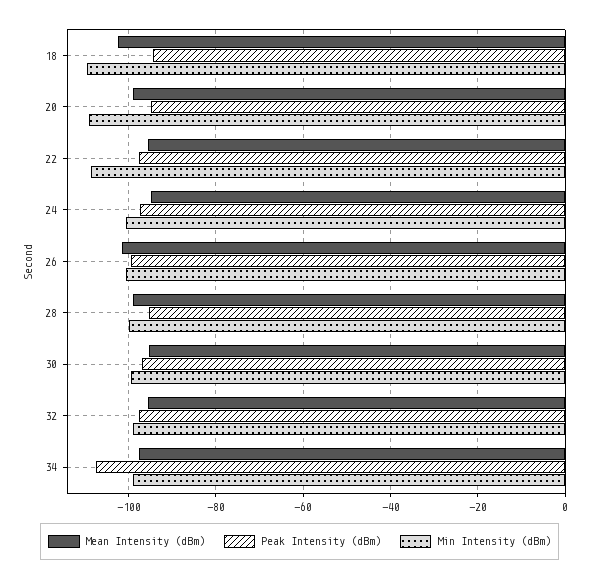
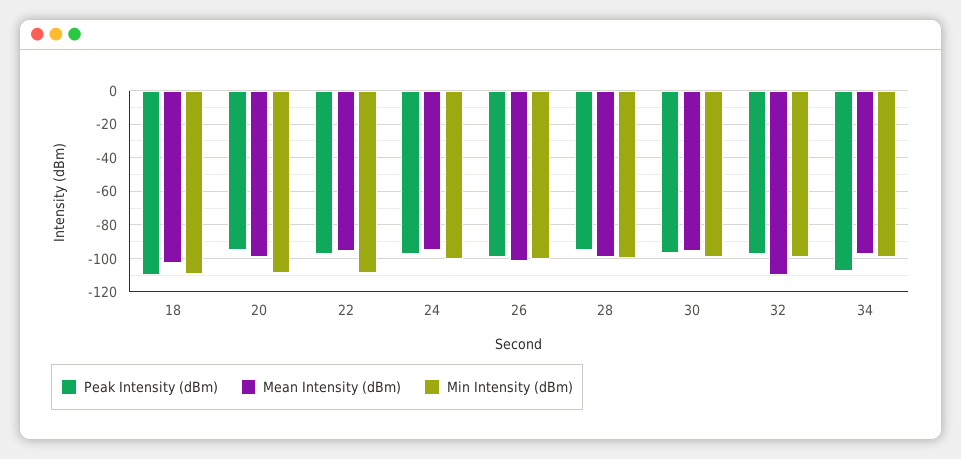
Peak Intensity (dBm), 18: -94 -> -110
Mean Intensity (dBm), 32: -96 -> -110

